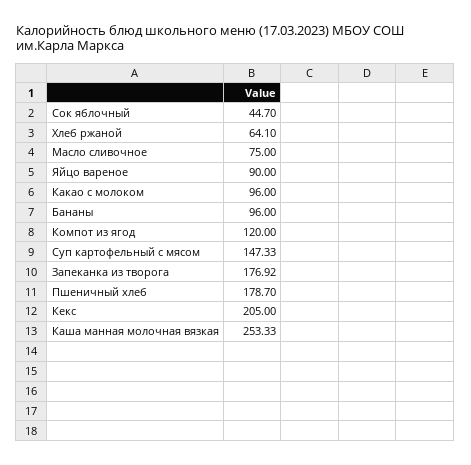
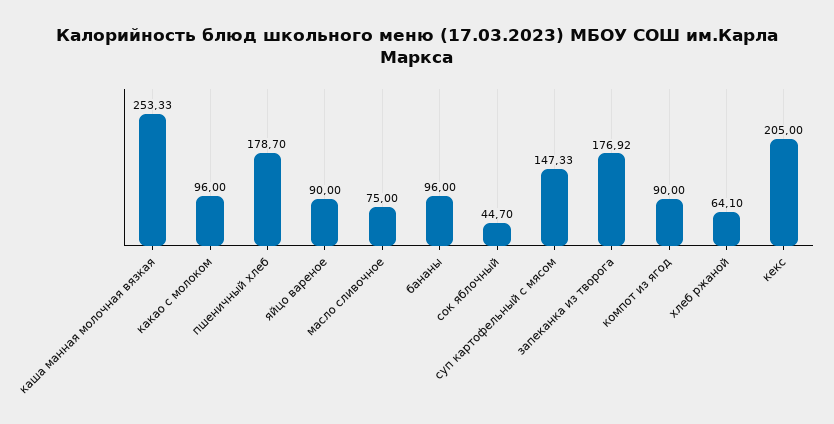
Компот из ягод: 120 -> 90

